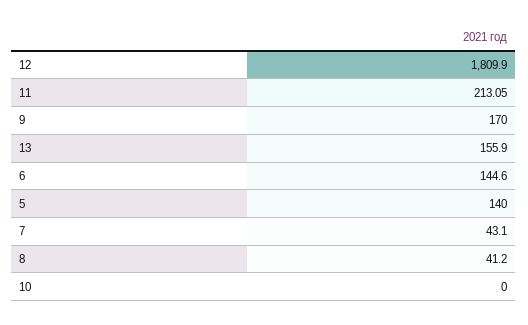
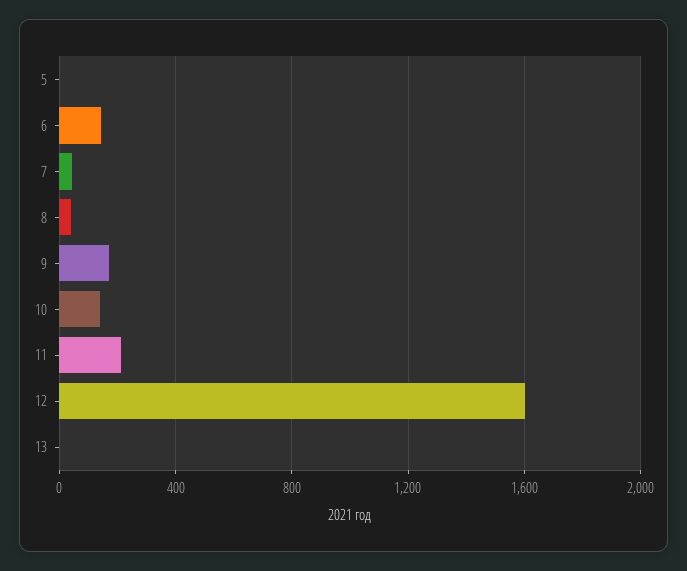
12: 1809.9 -> 1600
13: 155.9 -> 0
5: 140 -> 0
10: 0 -> 150

